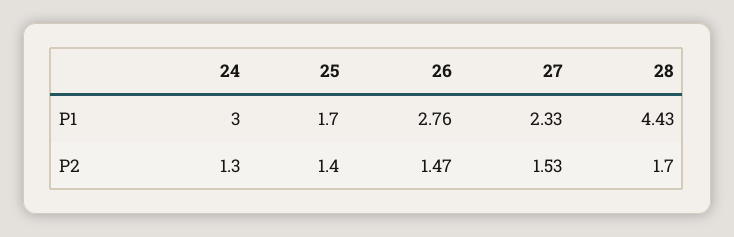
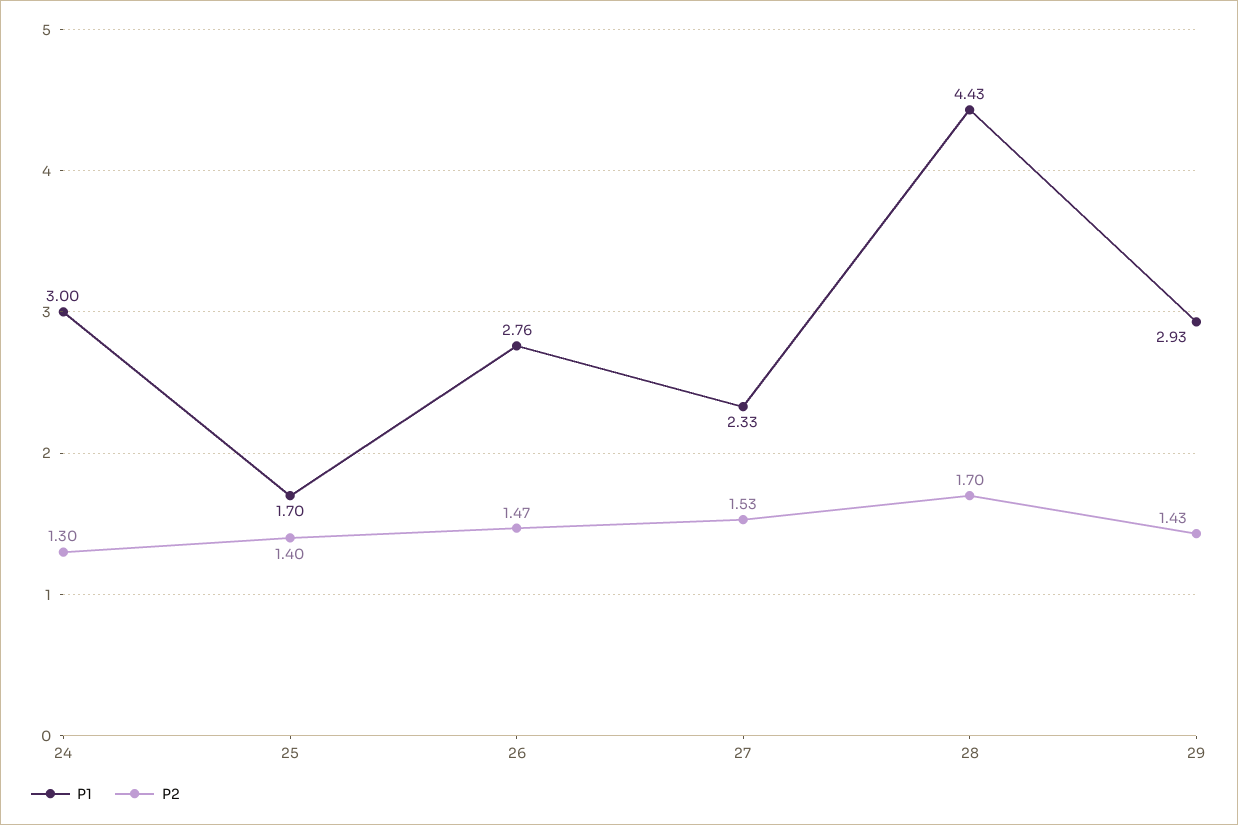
P1, 29: none -> 2.93
P2, 29: none -> 1.43

